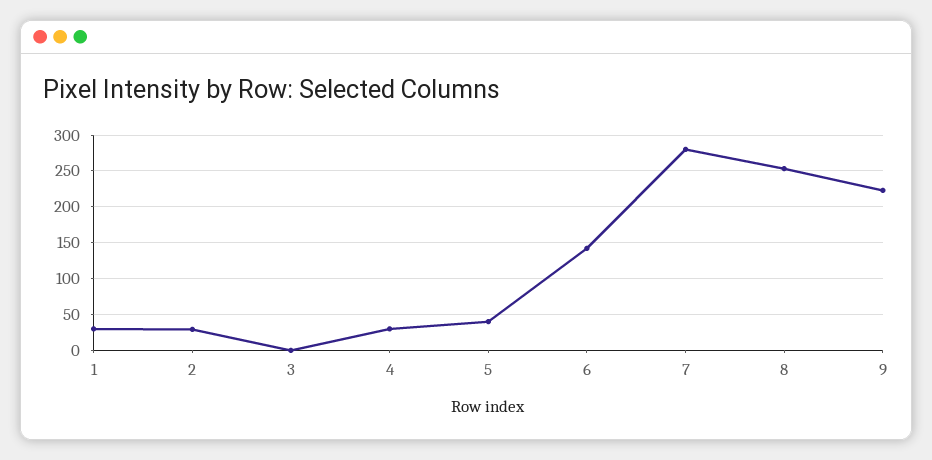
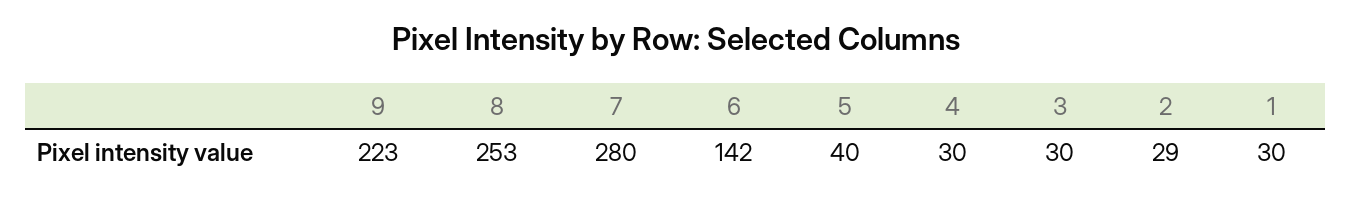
3: 0 -> 30

